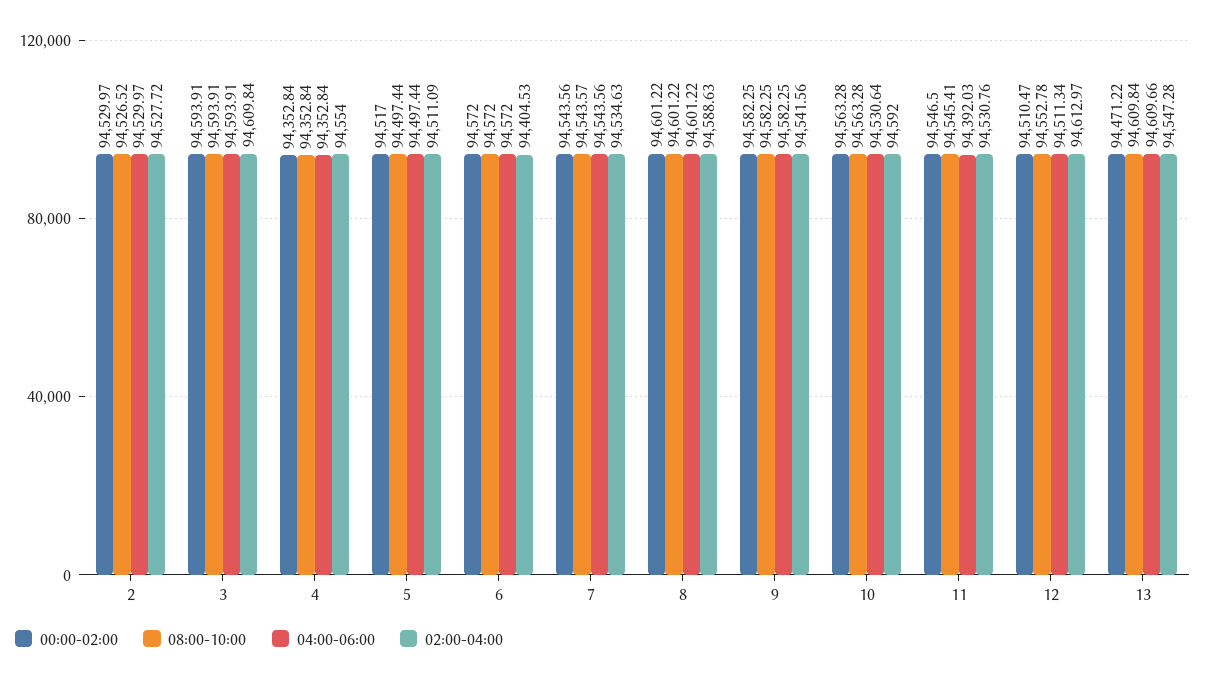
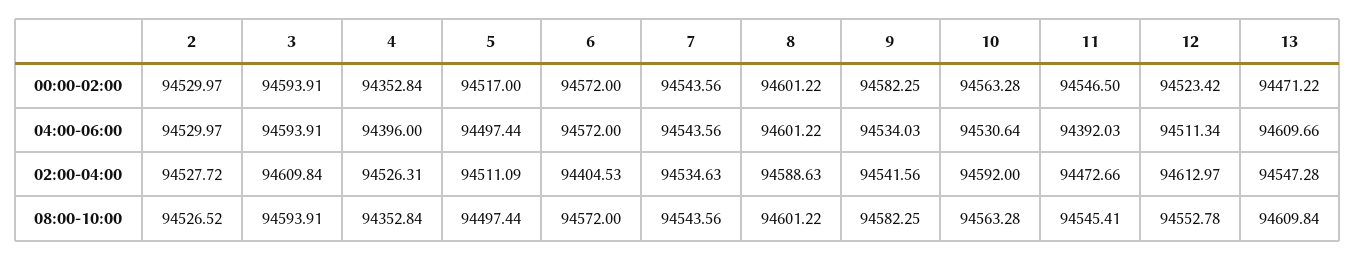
04:00-06:00, 4: 94352.84 -> 94396
02:00-04:00, 4: 94554 -> 94526.31
08:00-10:00, 7: 94543.57 -> 94543.56
04:00-06:00, 9: 94582.25 -> 94534.03
02:00-04:00, 11: 94530.76 -> 94472.66
00:00-02:00, 12: 94510.47 -> 94523.42

